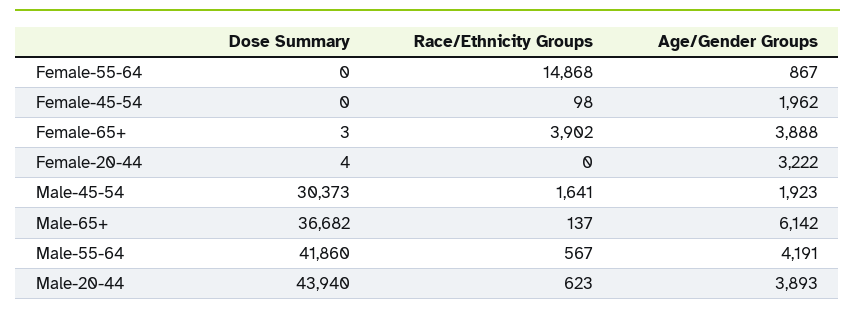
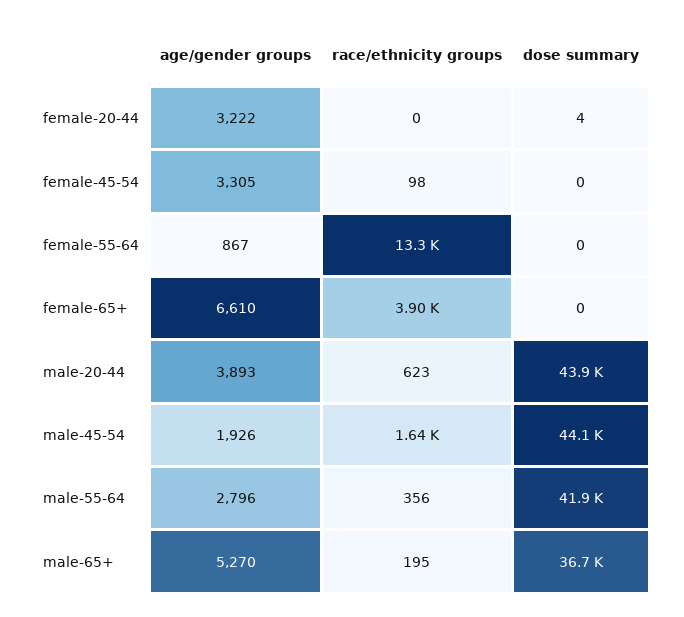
Race/Ethnicity Groups, Female-55-64: 14868 -> 13300
Age/Gender Groups, Female-45-54: 1962 -> 3305
Dose Summary, Female-65+: 3 -> 0
Age/Gender Groups, Female-65+: 3888 -> 6610
Dose Summary, Male-45-54: 30373 -> 44100
Age/Gender Groups, Male-45-54: 1923 -> 1926
Race/Ethnicity Groups, Male-65+: 137 -> 195
Age/Gender Groups, Male-65+: 6142 -> 5270
Race/Ethnicity Groups, Male-55-64: 567 -> 356
Age/Gender Groups, Male-55-64: 4191 -> 2796

